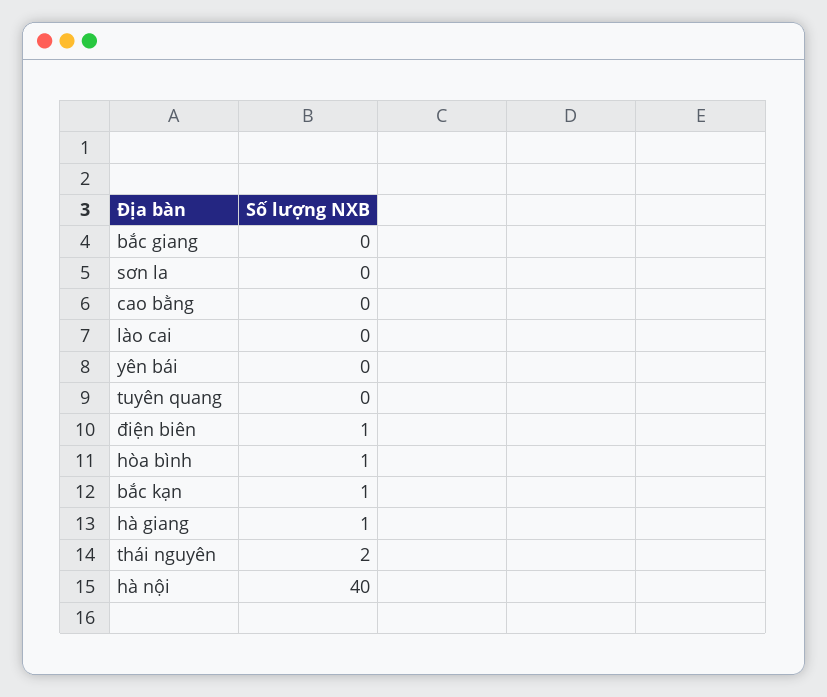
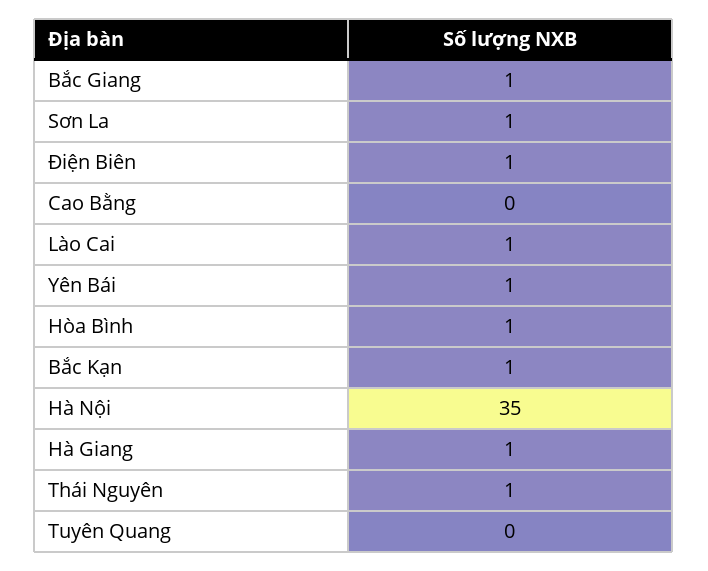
bắc giang: 0 -> 1
sơn la: 0 -> 1
lào cai: 0 -> 1
yên bái: 0 -> 1
thái nguyên: 2 -> 1
hà nội: 40 -> 35

